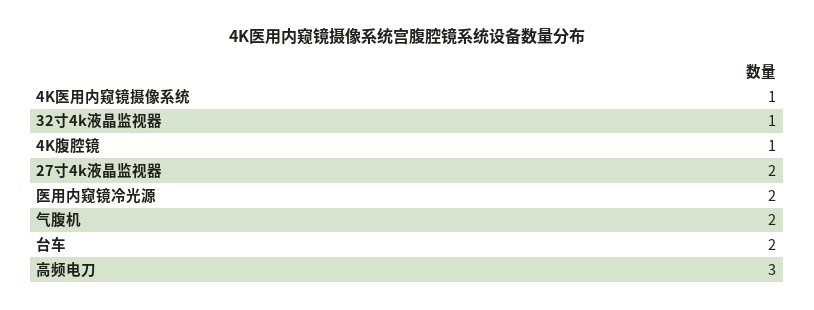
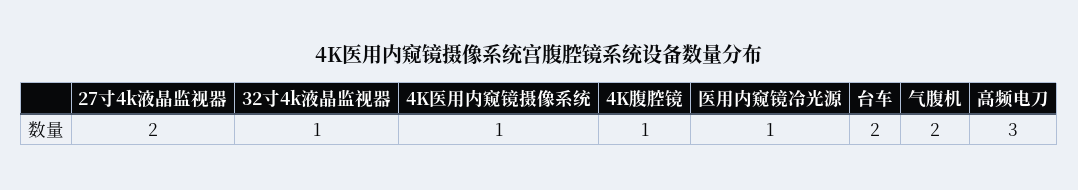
医用内窥镜冷光源: 2 -> 1

